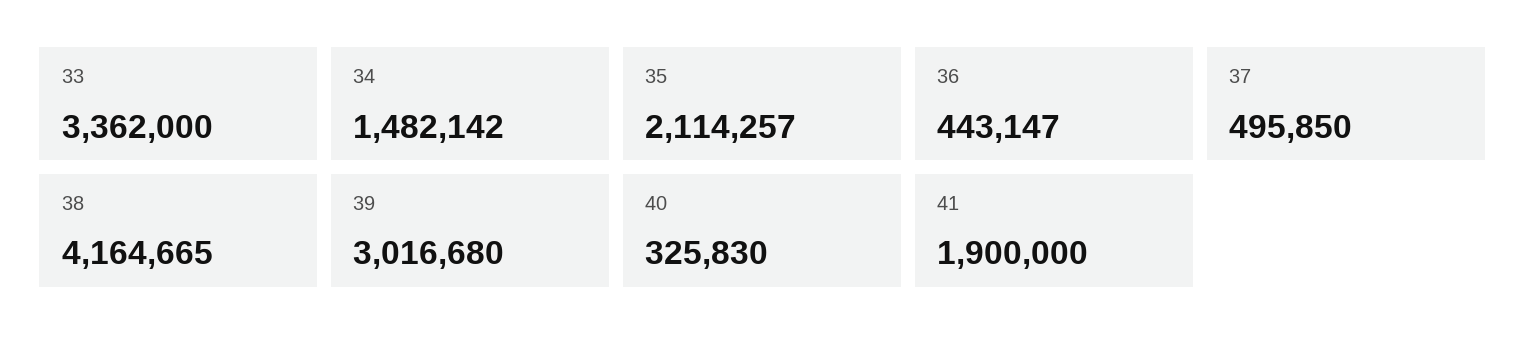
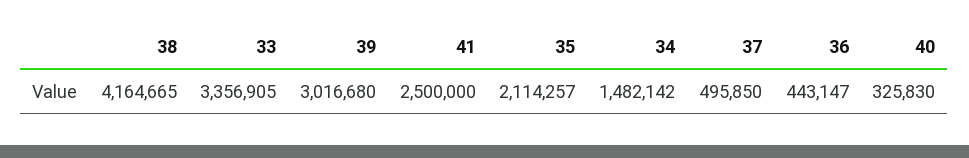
33: 3362000 -> 3356905
41: 1900000 -> 2500000

